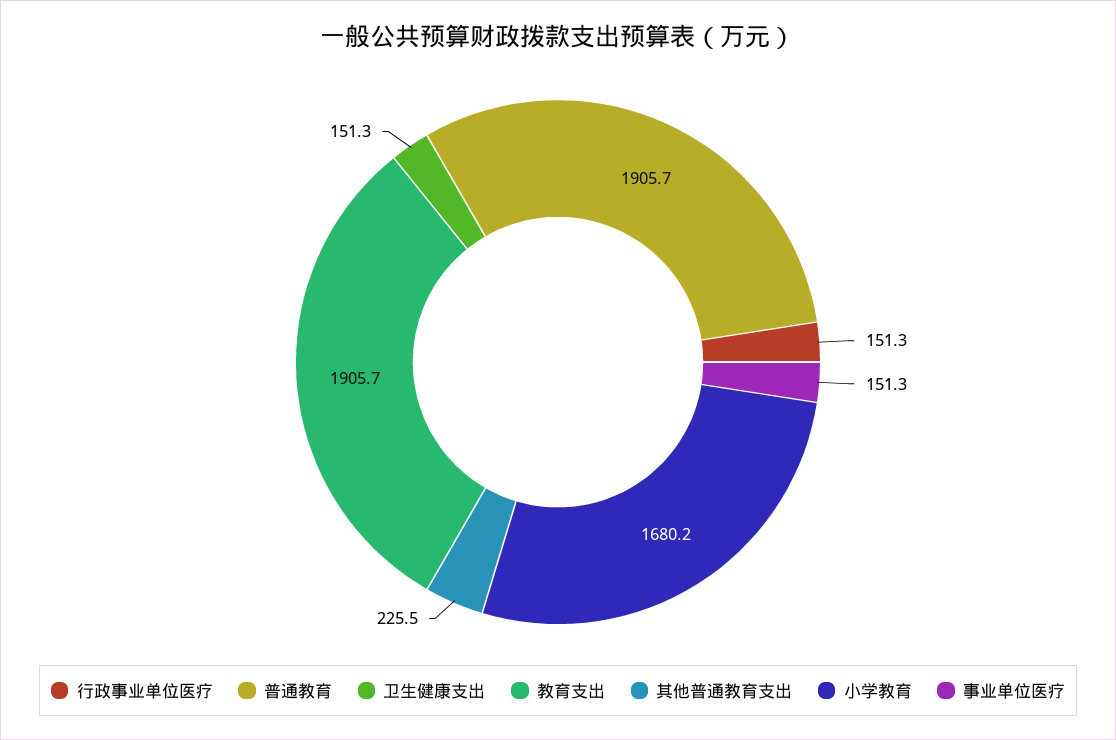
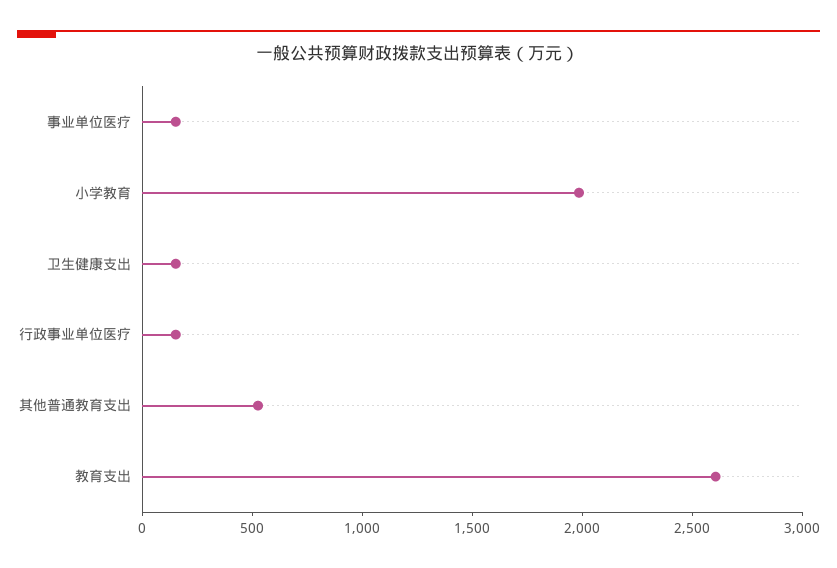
普通教育: 1905.7 -> none
教育支出: 1905.7 -> 2600
其他普通教育支出: 225.5 -> 500
小学教育: 1680.2 -> 2000

